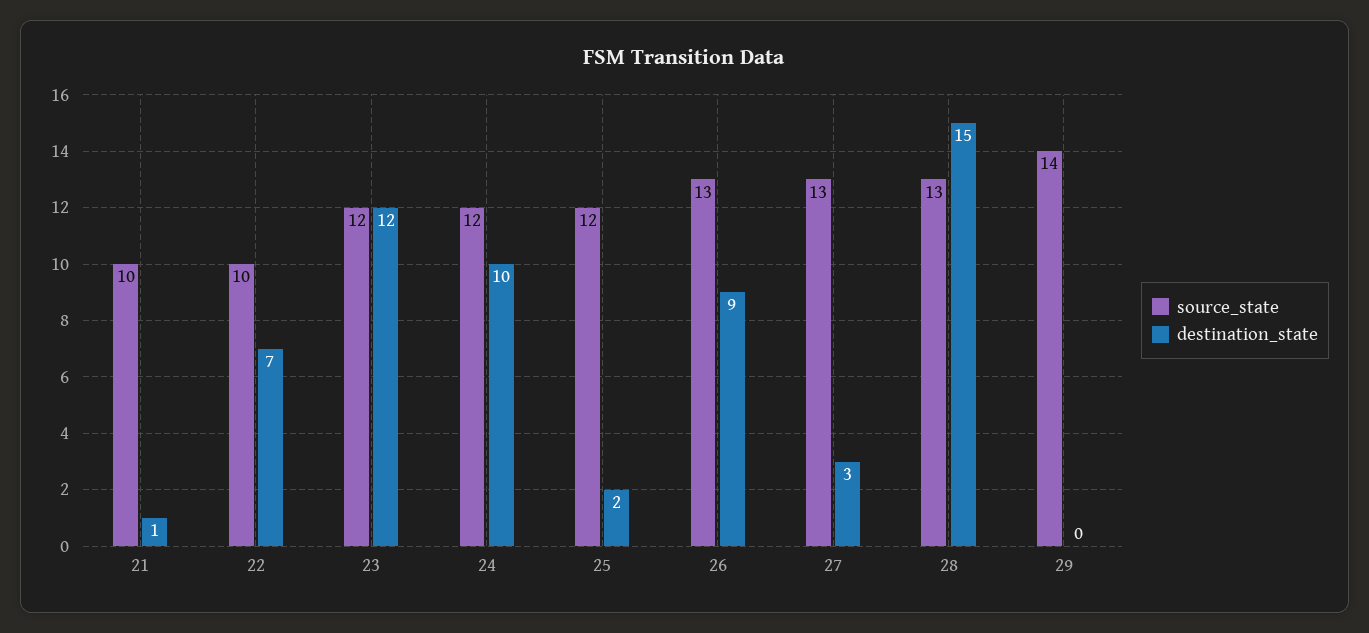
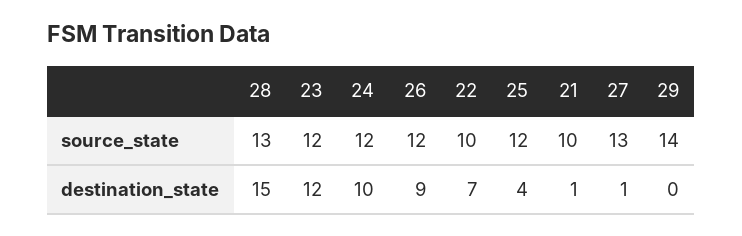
destination_state, 25: 2 -> 4
source_state, 26: 13 -> 12
destination_state, 27: 3 -> 1

